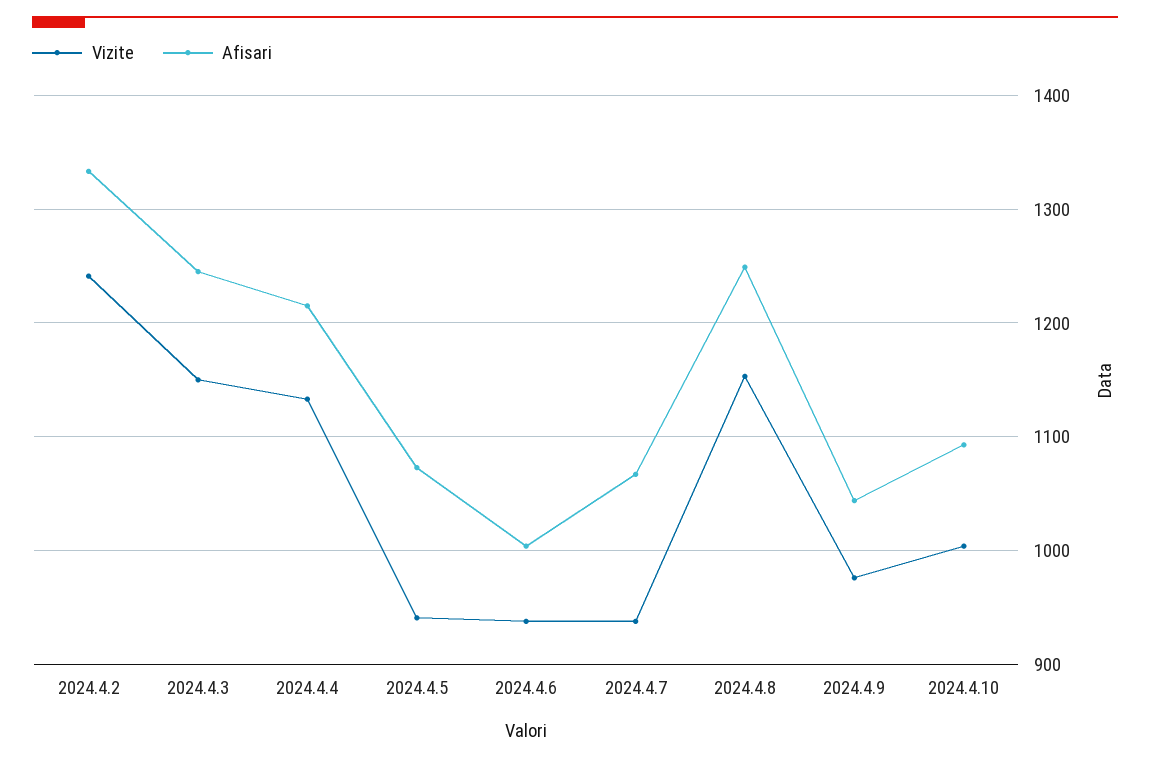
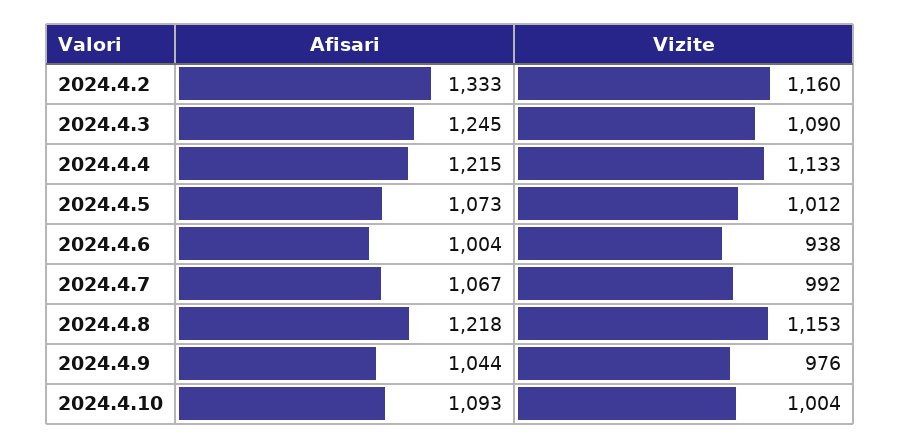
Vizite, 2024.4.2: 1240 -> 1160
Vizite, 2024.4.3: 1150 -> 1090
Vizite, 2024.4.5: 940 -> 1012
Vizite, 2024.4.7: 940 -> 992
Afisari, 2024.4.8: 1250 -> 1218

